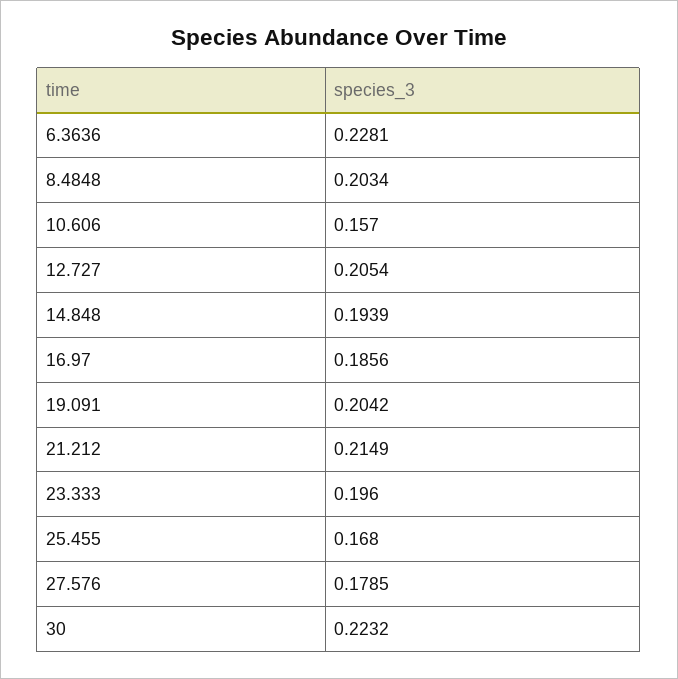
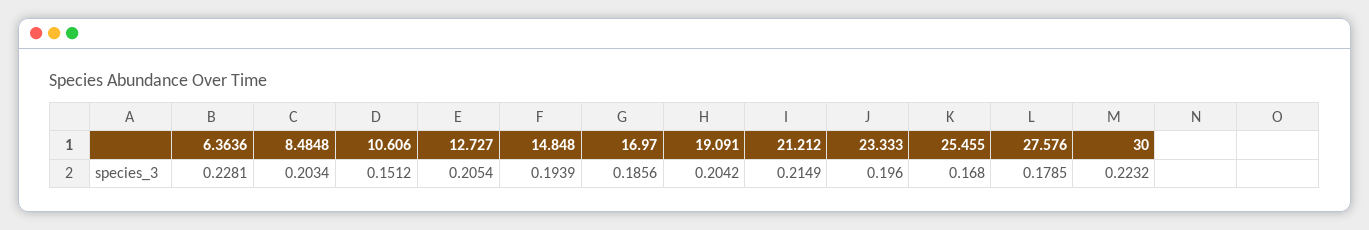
10.606: 0.157 -> 0.1512

